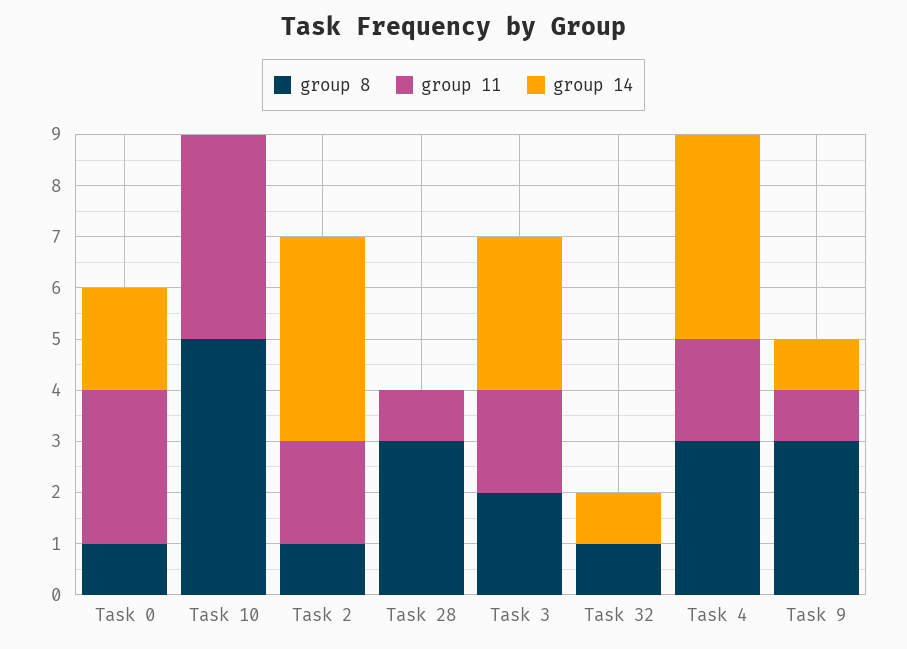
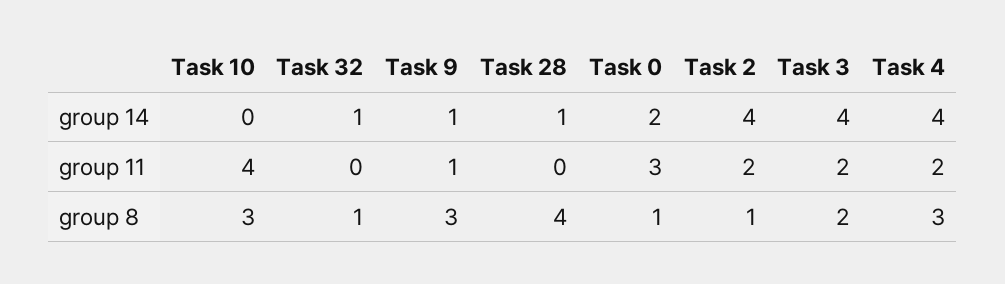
group 8, Task 10: 5 -> 3
group 8, Task 28: 3 -> 4
group 11, Task 28: 1 -> 0
group 14, Task 28: 0 -> 1
group 14, Task 3: 3 -> 4

